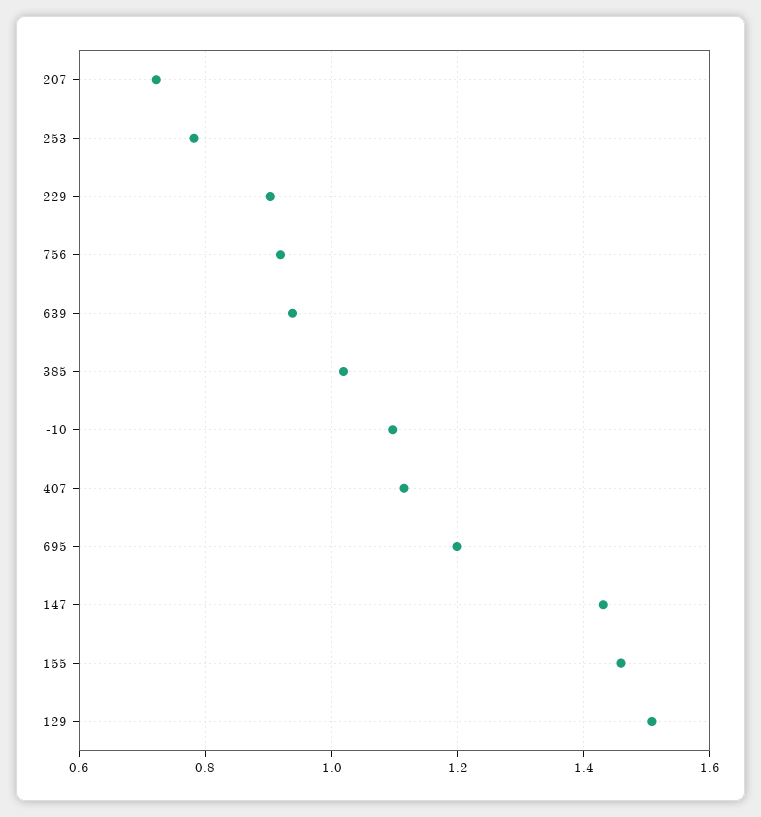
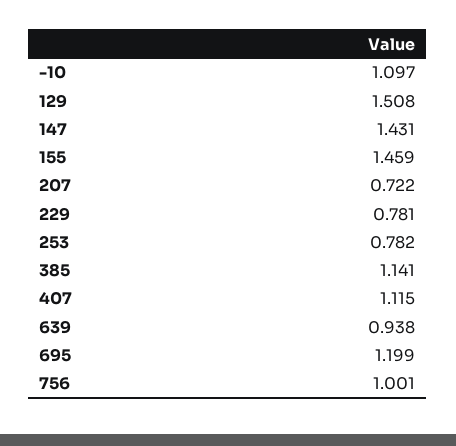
229: 0.9 -> 0.781
756: 0.92 -> 1.001
385: 1.02 -> 1.141

